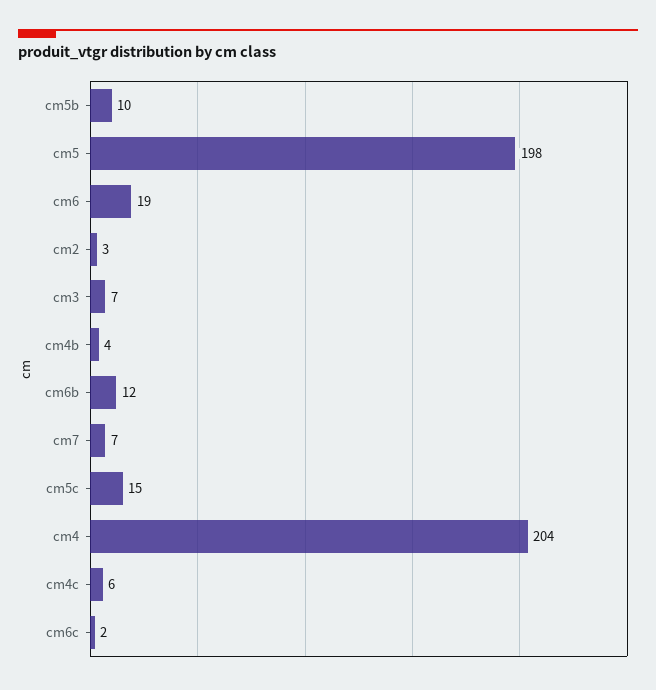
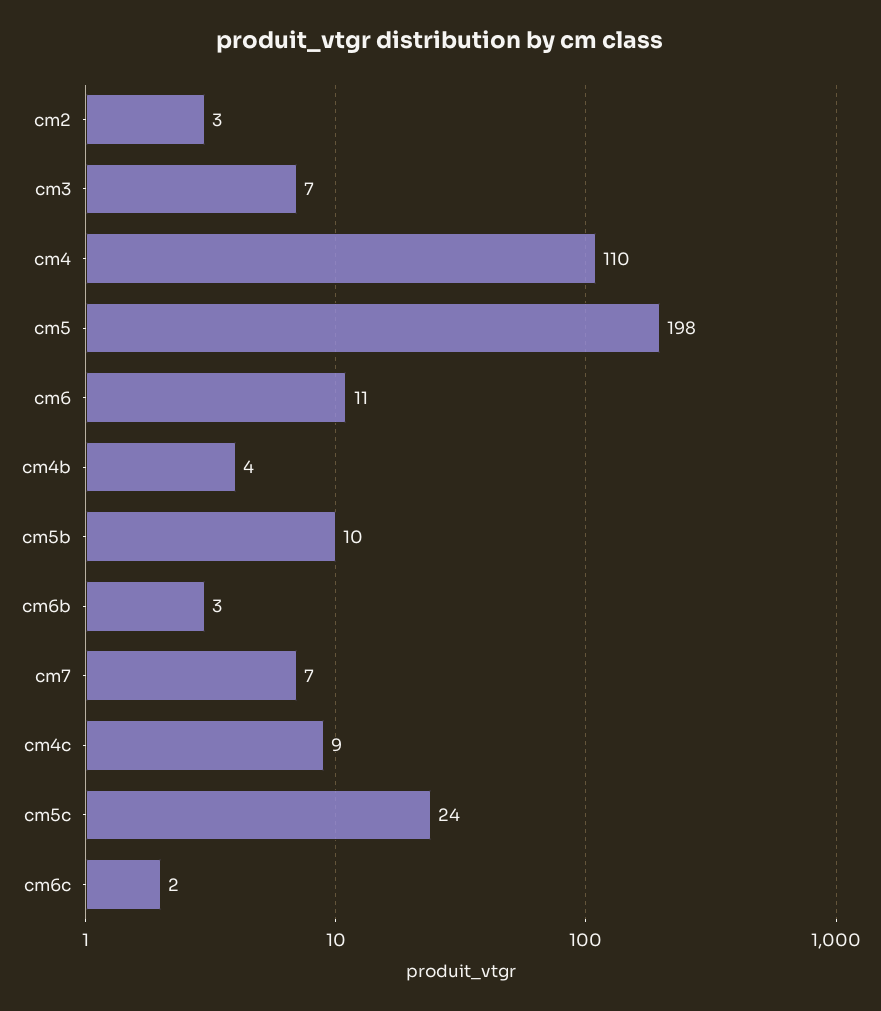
cm6: 19 -> 11
cm6b: 12 -> 3
cm5c: 15 -> 24
cm4: 204 -> 110
cm4c: 6 -> 9

